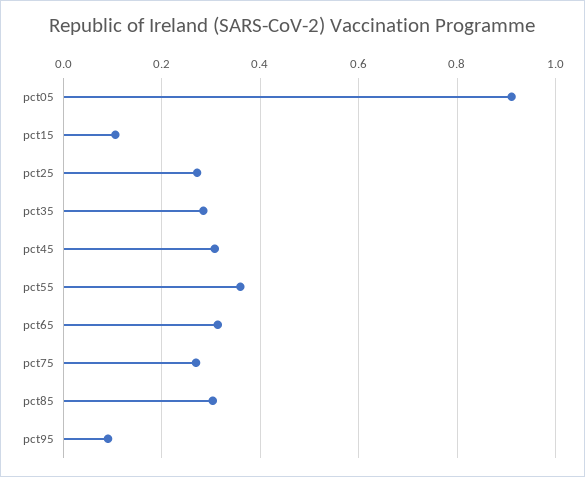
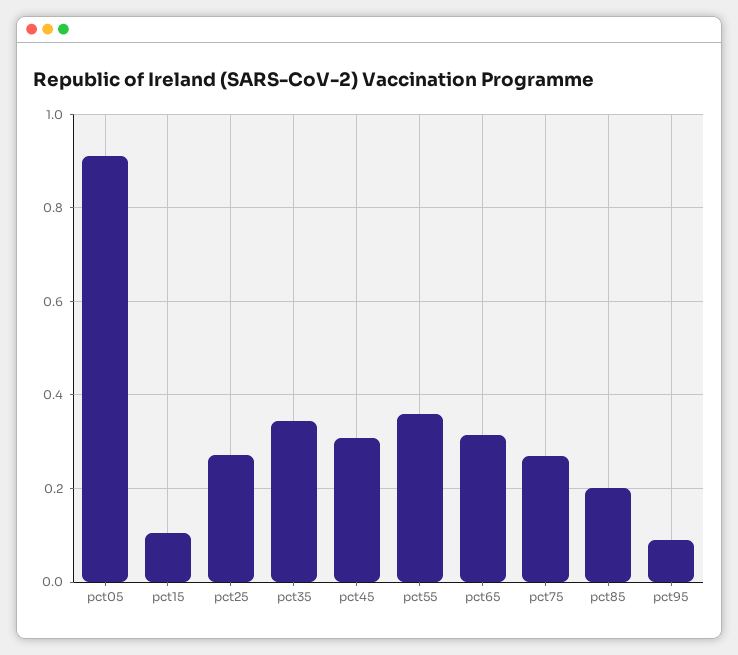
pct35: 0.28 -> 0.34
pct85: 0.3 -> 0.2

